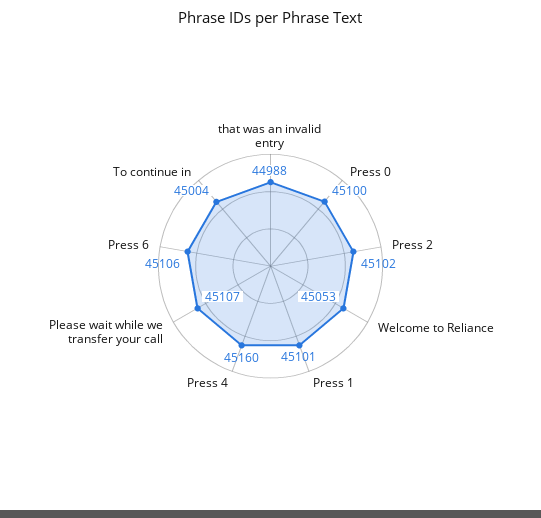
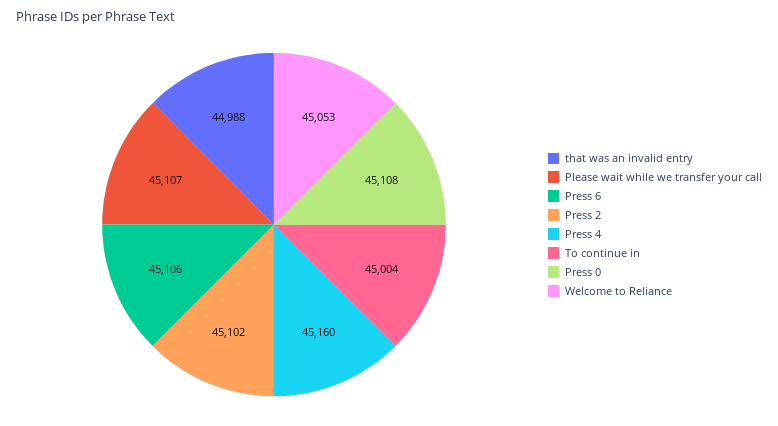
Press 0: 45100 -> 45108
Press 1: 45101 -> none

